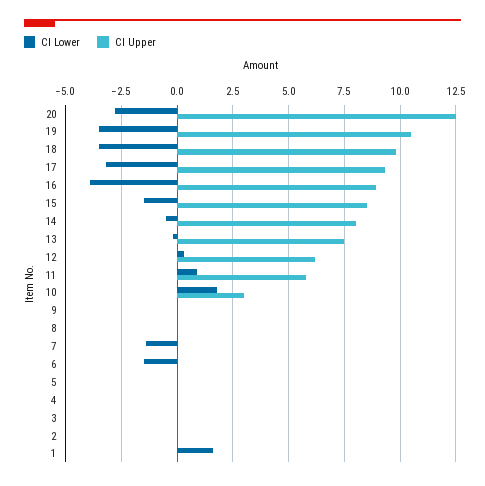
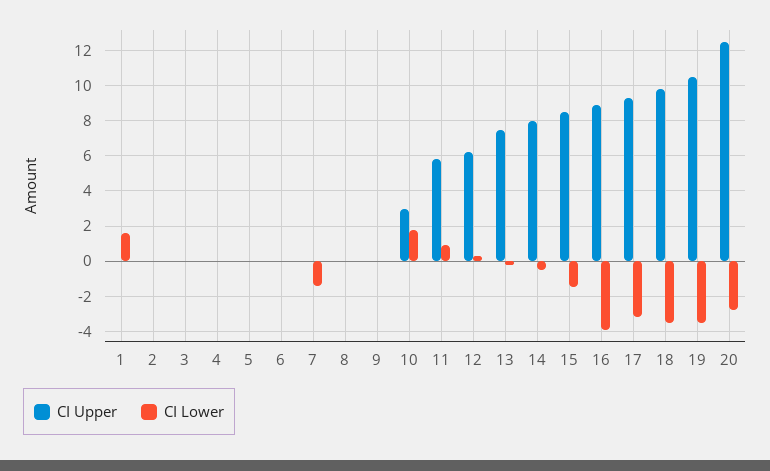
CI Lower, 6: -1.5 -> 0

